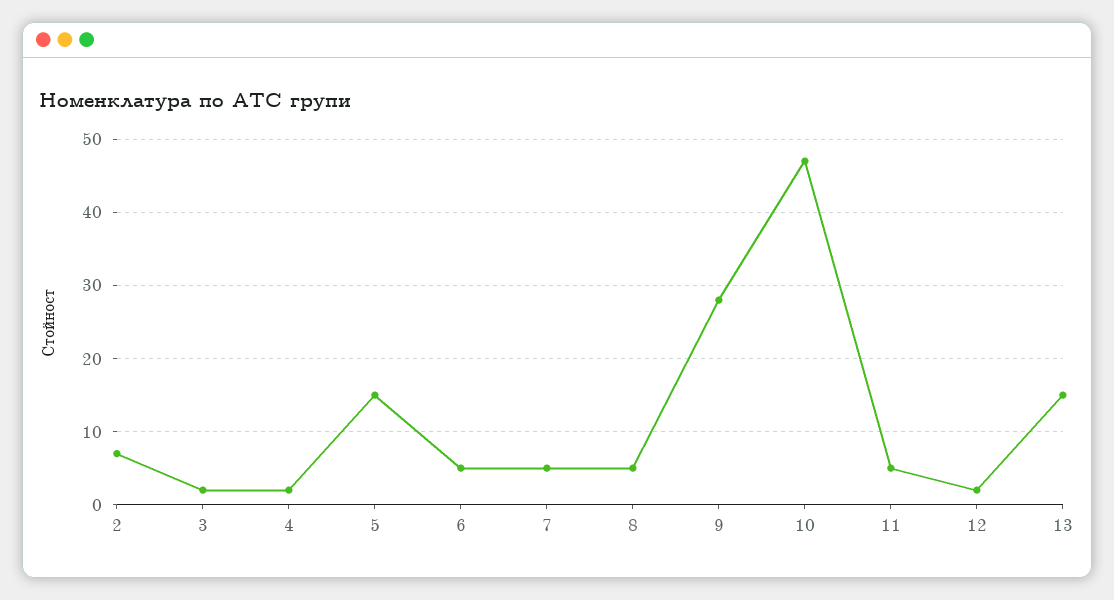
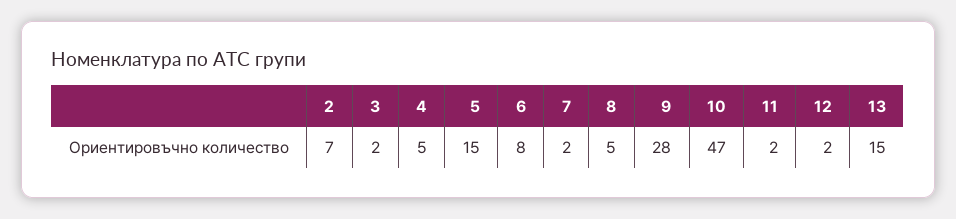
4: 2 -> 5
6: 5 -> 8
7: 5 -> 2
11: 5 -> 2

